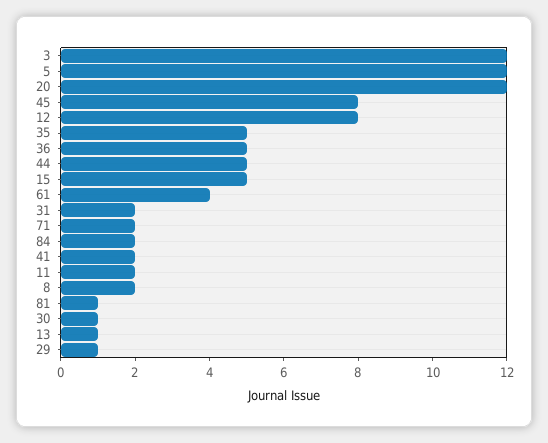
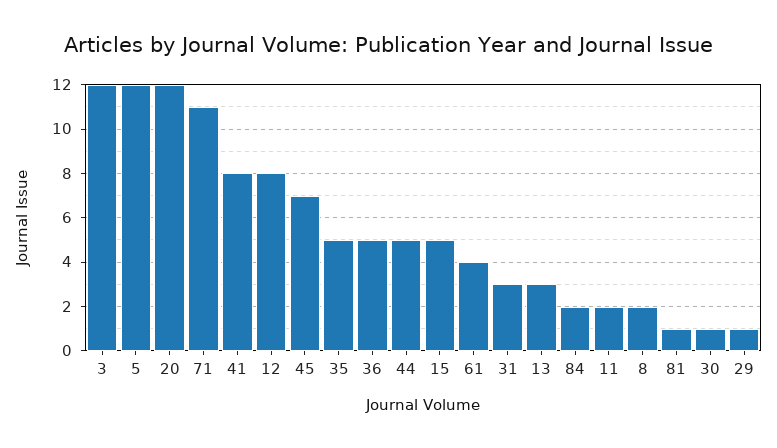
45: 8 -> 7
31: 2 -> 3
71: 2 -> 11
41: 2 -> 8
13: 1 -> 3

